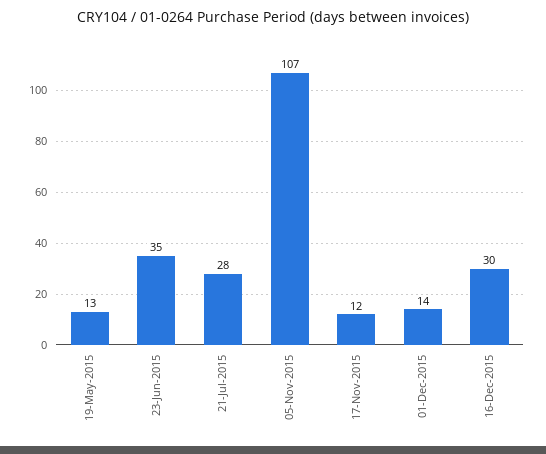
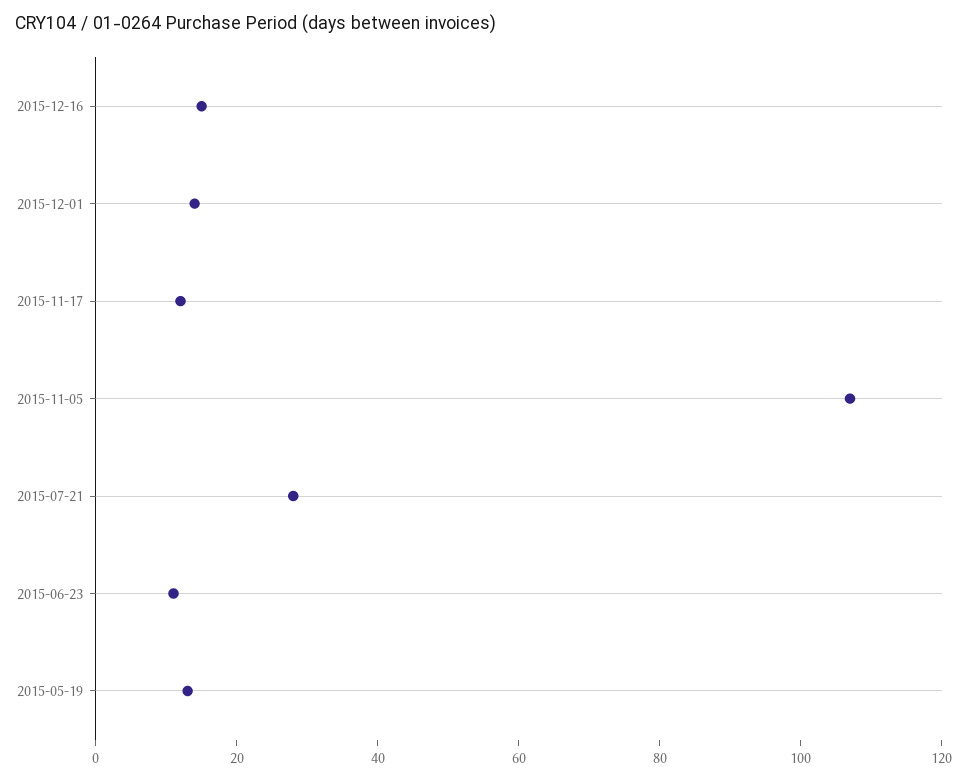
23-Jun-2015: 35 -> 10
16-Dec-2015: 30 -> 15

